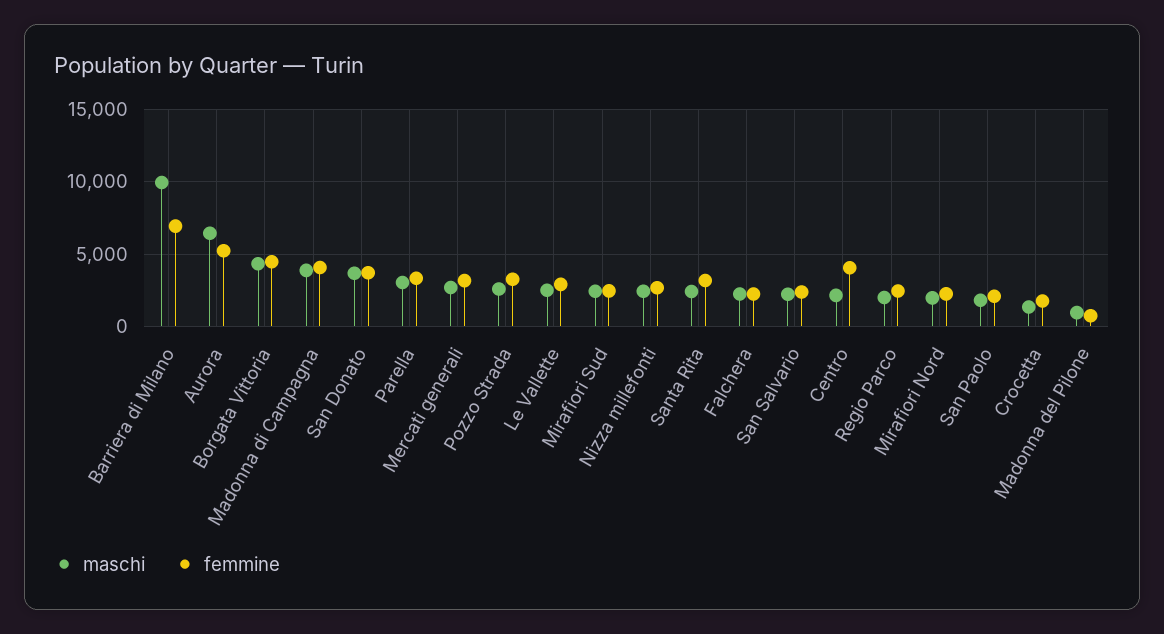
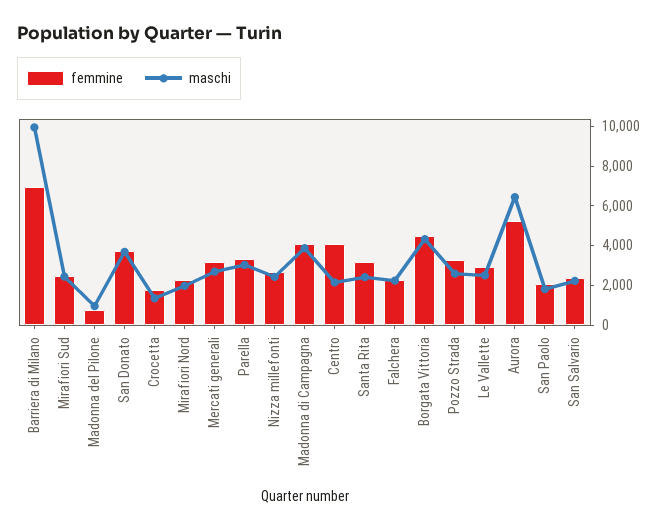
maschi, Regio Parco: 2000 -> none
femmine, Regio Parco: 2500 -> none

